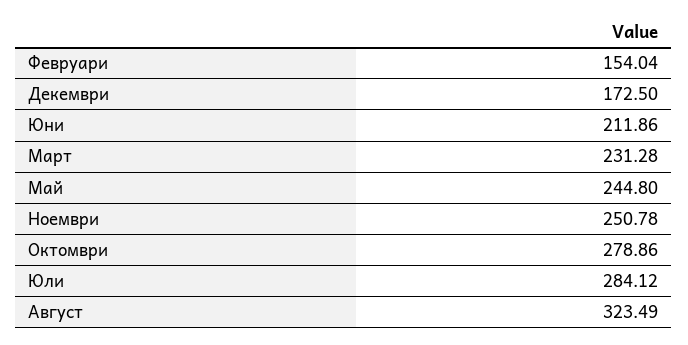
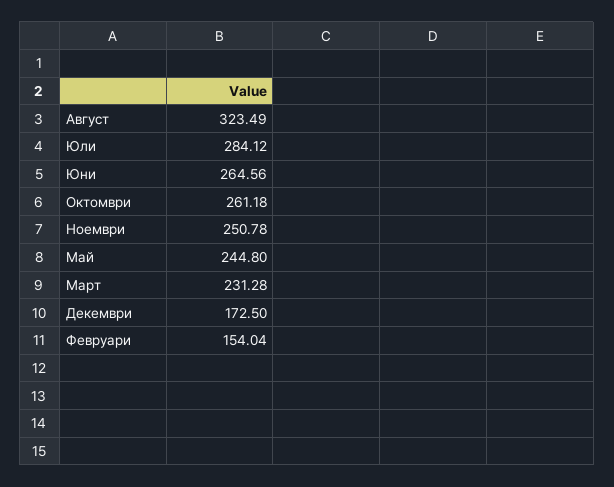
Юни: 211.86 -> 264.56
Октомври: 278.86 -> 261.18

